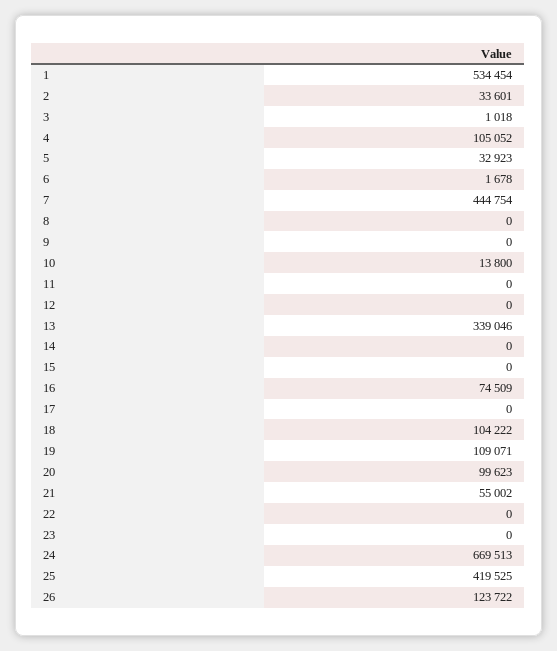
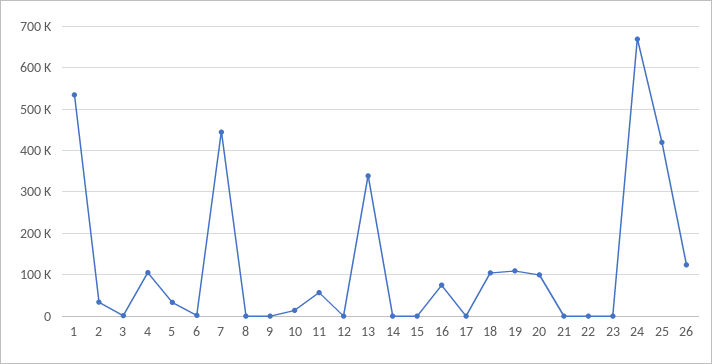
11: 0 -> 60000
21: 55002 -> 0

